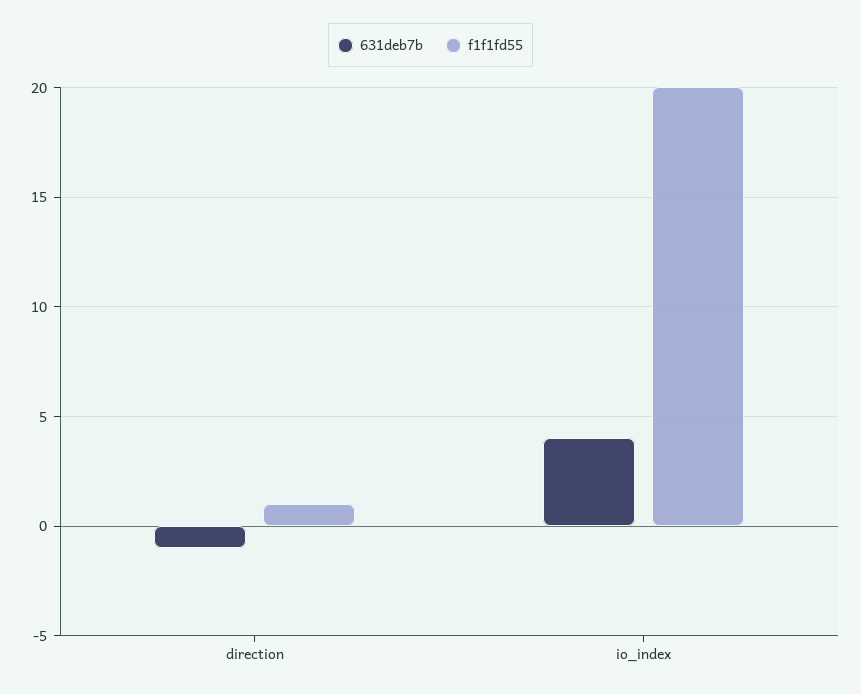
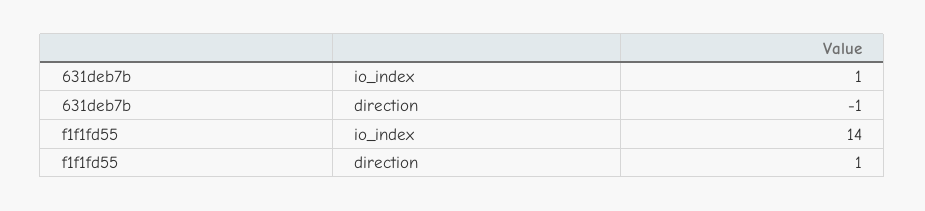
631deb7b, io_index: 4 -> 1
f1f1fd55, io_index: 20 -> 14

